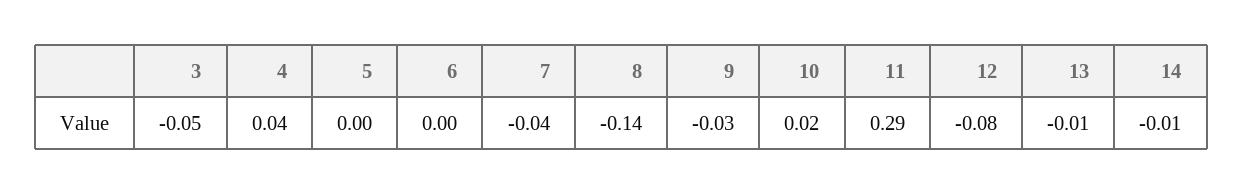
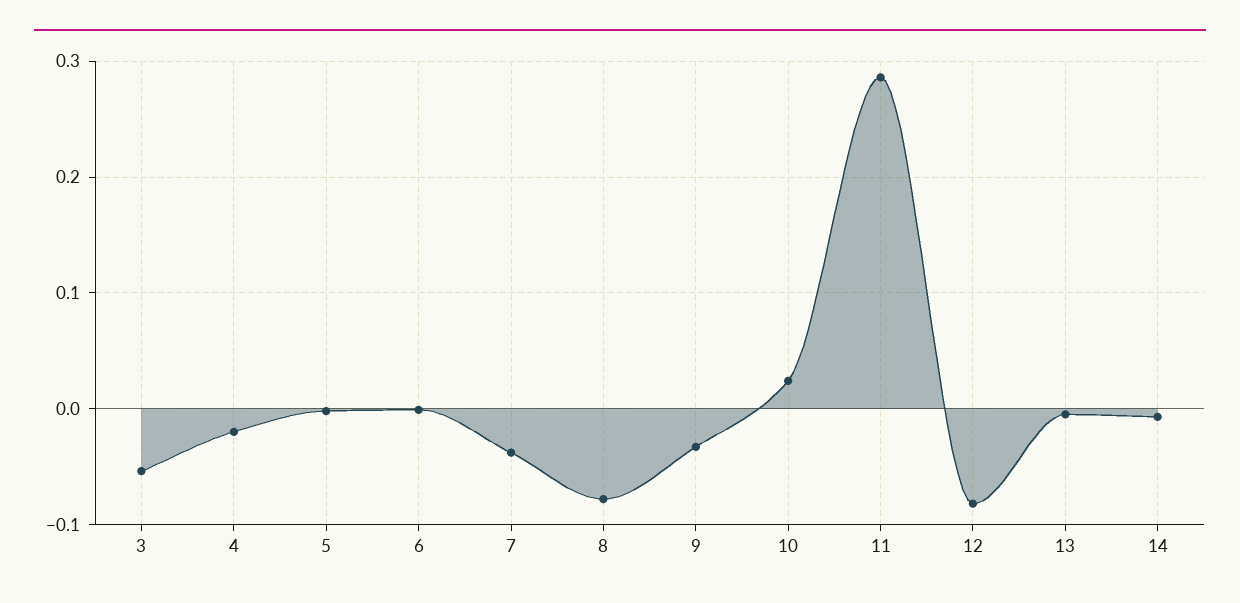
4: 0.04 -> -0.02
8: -0.14 -> -0.08

